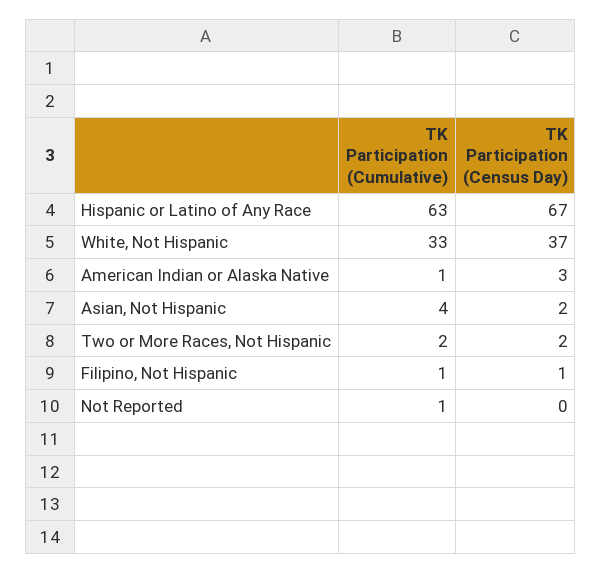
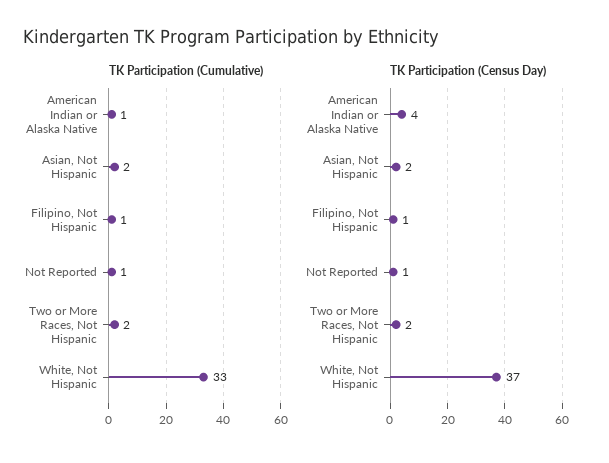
TK Participation (Cumulative), Hispanic or Latino of Any Race: 63 -> none
TK Participation (Census Day), Hispanic or Latino of Any Race: 67 -> none
TK Participation (Census Day), American Indian or Alaska Native: 3 -> 4
TK Participation (Cumulative), Asian, Not Hispanic: 4 -> 2
TK Participation (Census Day), Not Reported: 0 -> 1

